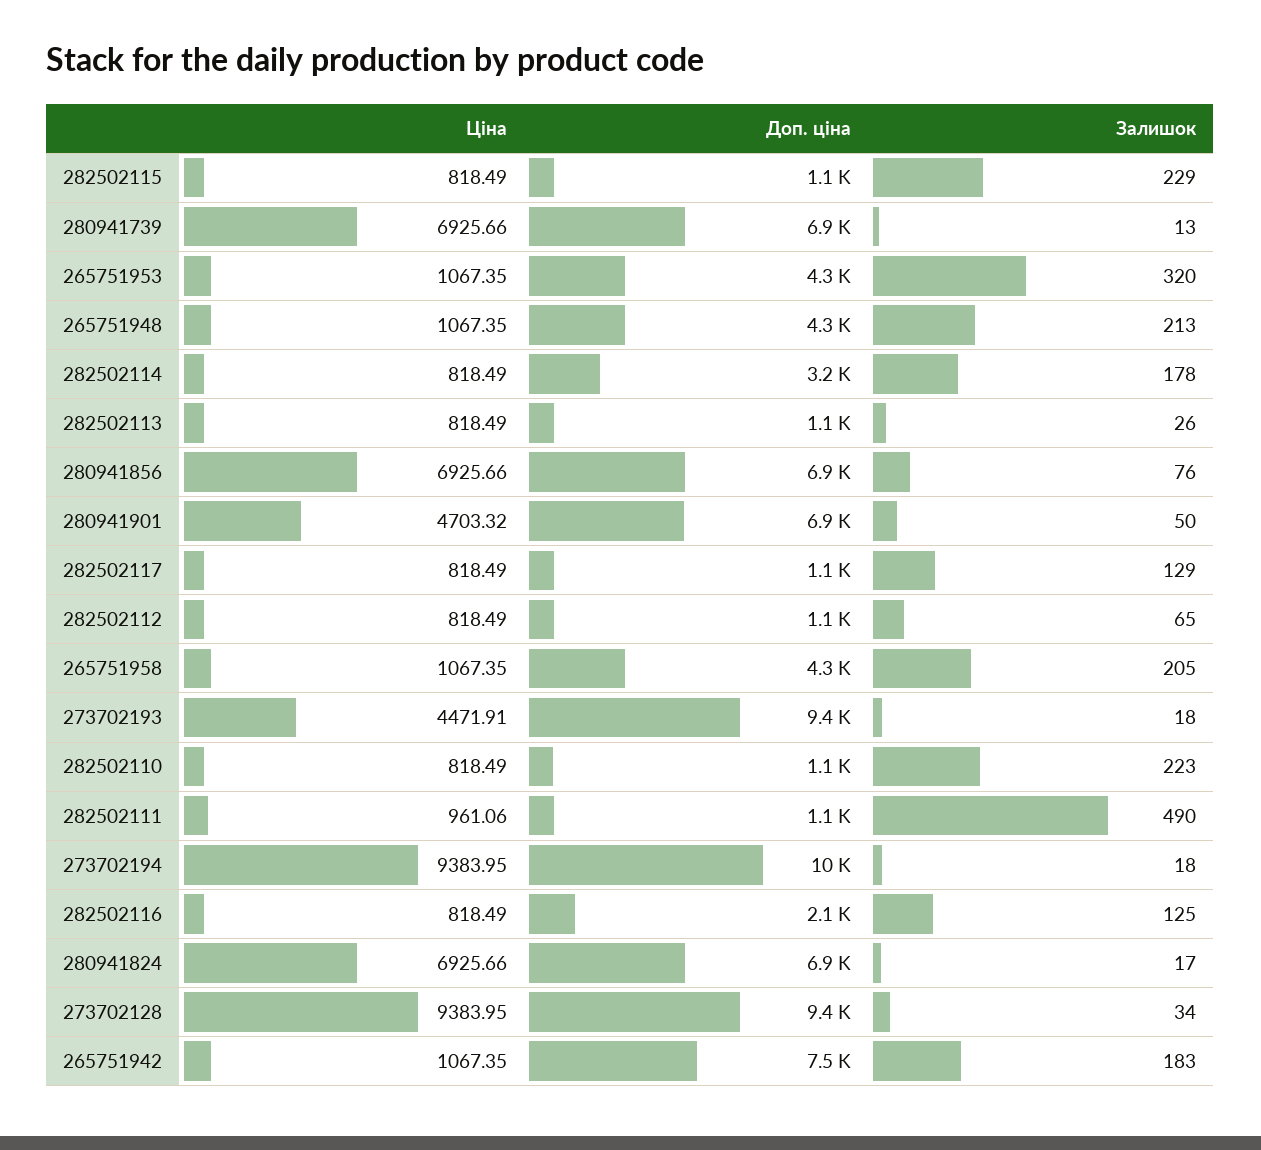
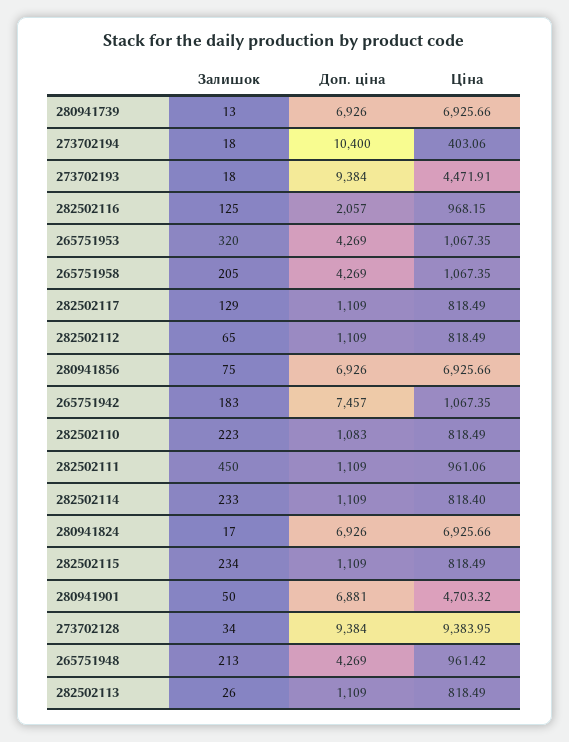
Залишок, 282502115: 229 -> 234
Ціна, 265751948: 1067.35 -> 961.42
Ціна, 282502114: 818.49 -> 818.4
Доп. ціна, 282502114: 3200 -> 1109
Залишок, 282502114: 178 -> 233
Залишок, 280941856: 76 -> 75
Залишок, 282502111: 490 -> 450
Ціна, 273702194: 9383.95 -> 403.06
Ціна, 282502116: 818.49 -> 968.15

